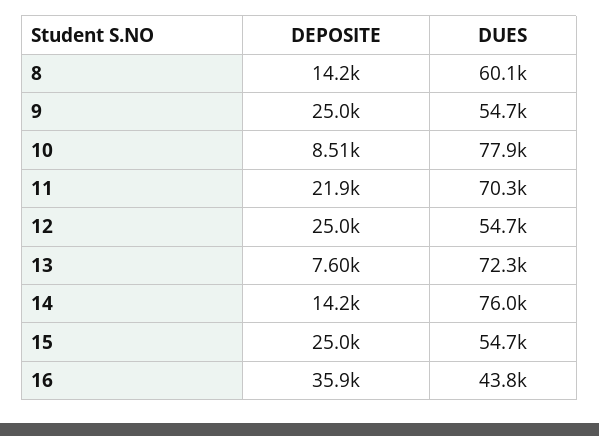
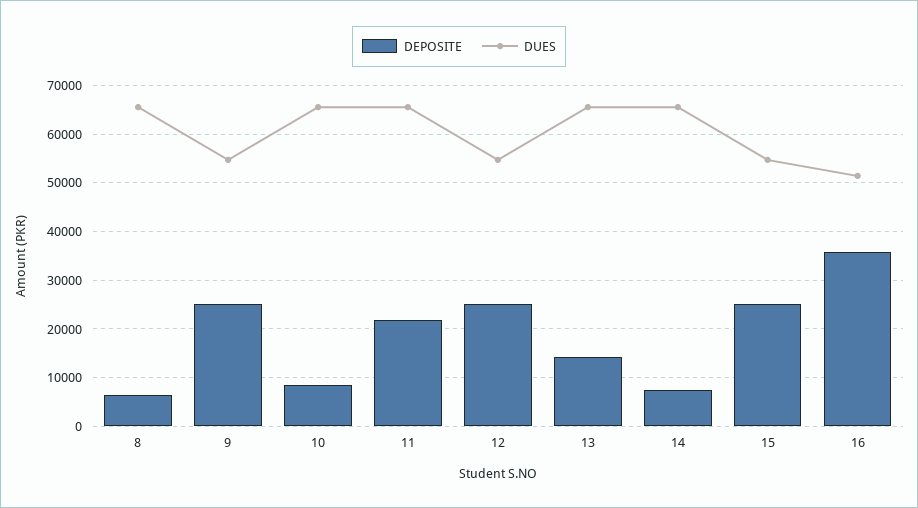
DEPOSITE, 8: 14200 -> 6000
DUES, 8: 60100 -> 66000
DUES, 10: 77900 -> 66000
DUES, 11: 70300 -> 66000
DEPOSITE, 13: 7600 -> 14000
DUES, 13: 72300 -> 66000
DEPOSITE, 14: 14200 -> 8000
DUES, 14: 76000 -> 66000
DUES, 16: 43800 -> 52000

